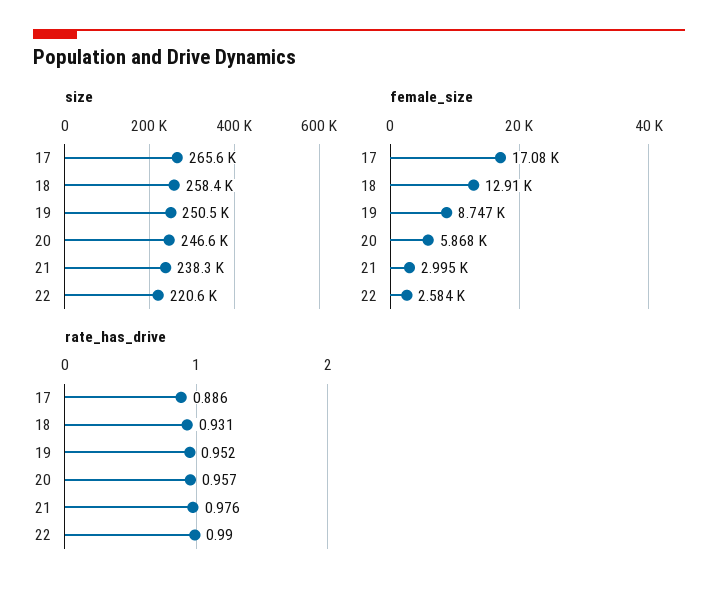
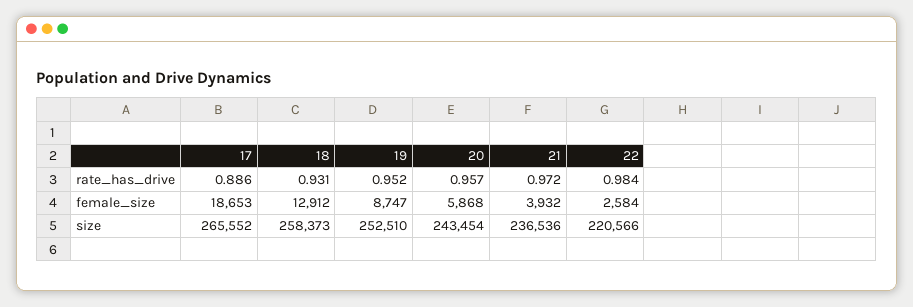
size, 19: 250500 -> 252510
size, 20: 246600 -> 243454
size, 21: 238300 -> 236536
female_size, 17: 17080 -> 18653
female_size, 21: 2995 -> 3932
rate_has_drive, 21: 0.976 -> 0.972
rate_has_drive, 22: 0.99 -> 0.984

